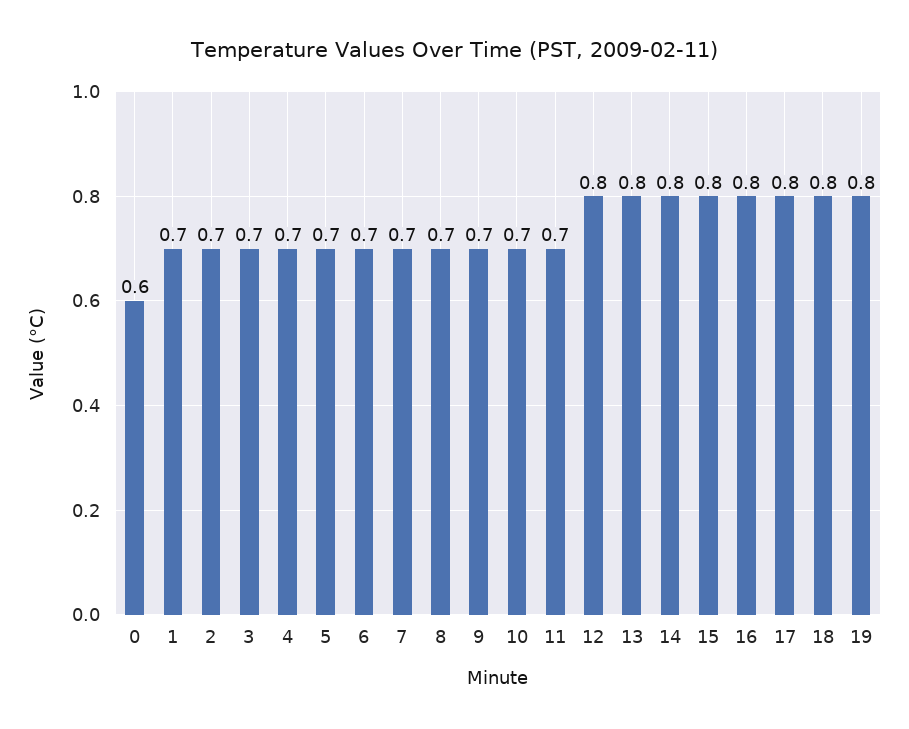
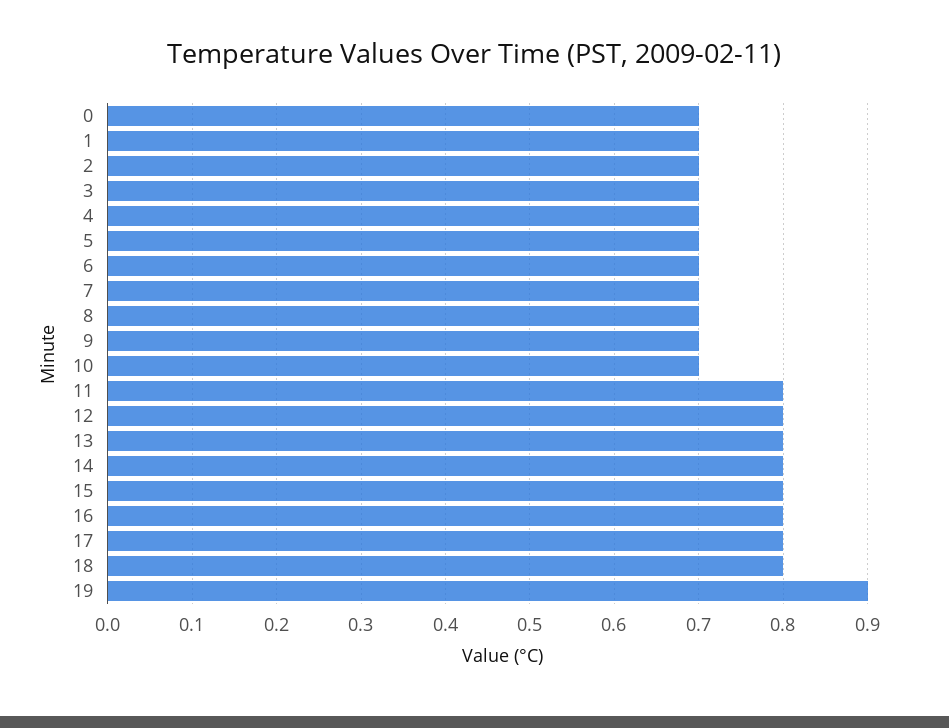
0: 0.6 -> 0.7
11: 0.7 -> 0.8
19: 0.8 -> 0.9

